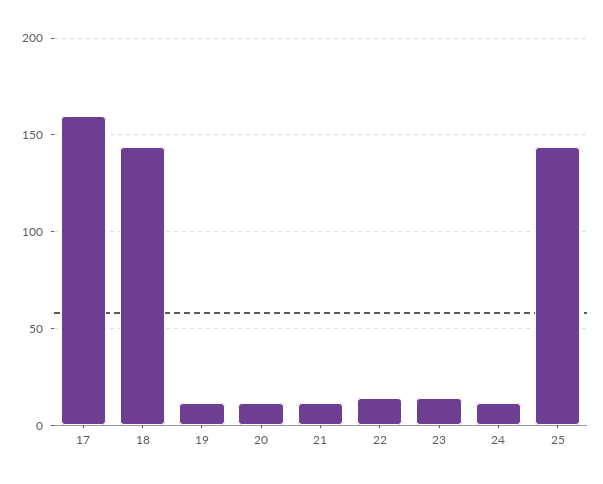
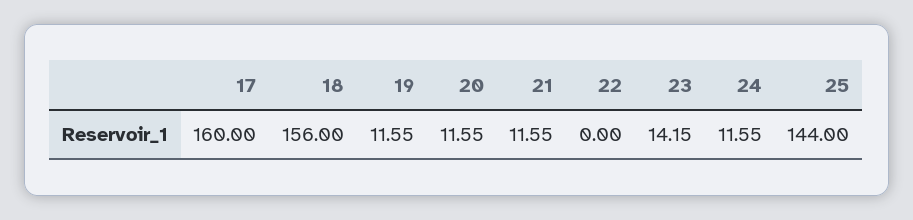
18: 145 -> 156
22: 15 -> 0

